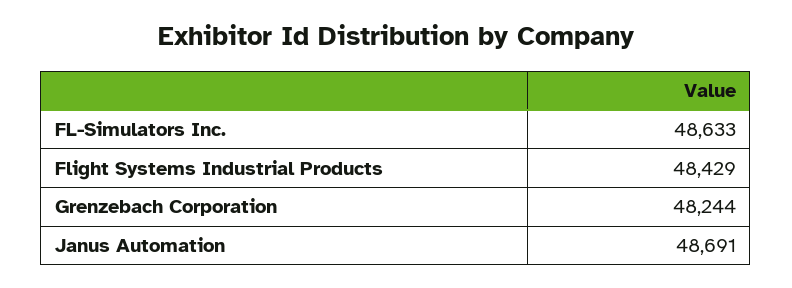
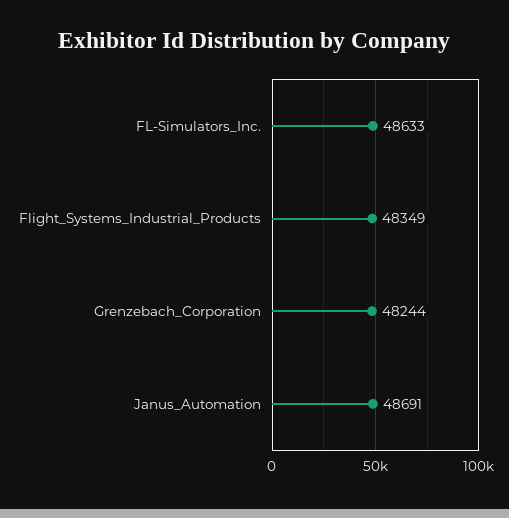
Flight Systems Industrial Products: 48429 -> 48349

